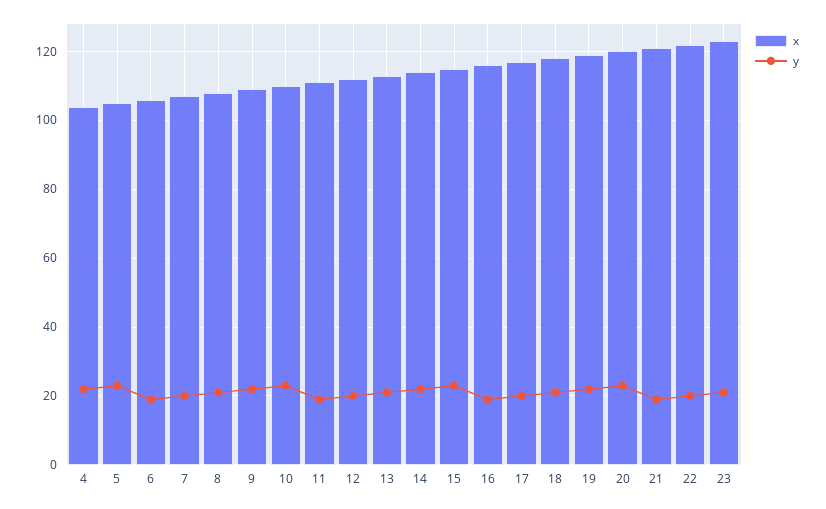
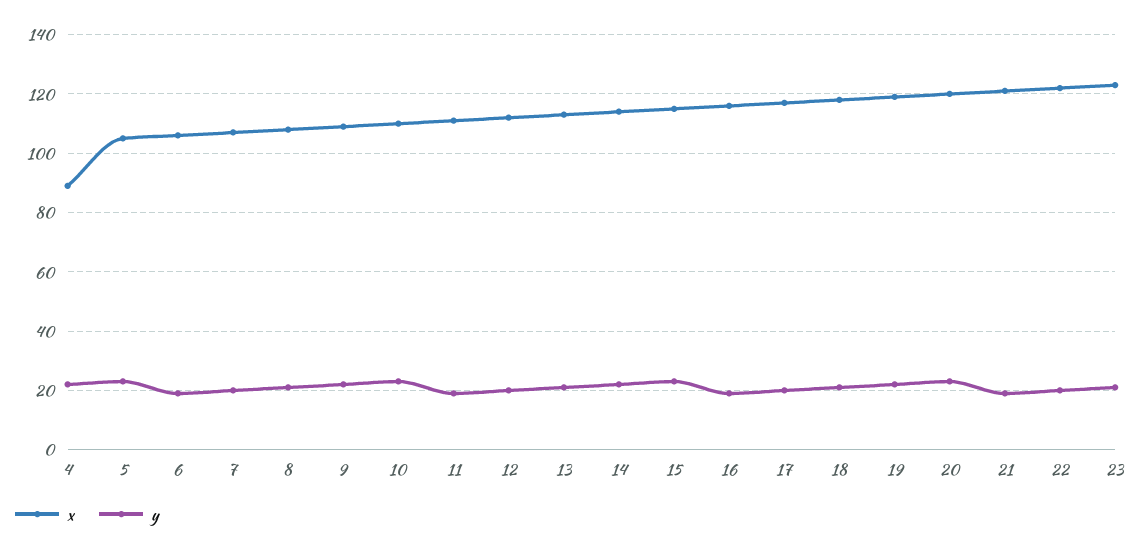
x, 4: 105 -> 90

